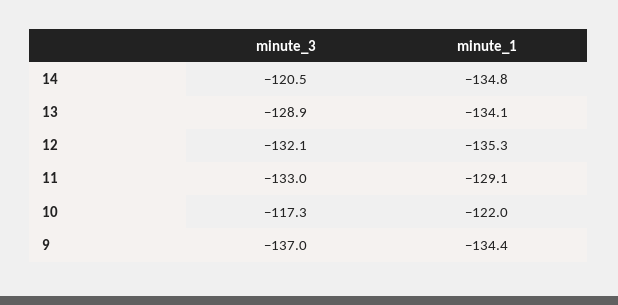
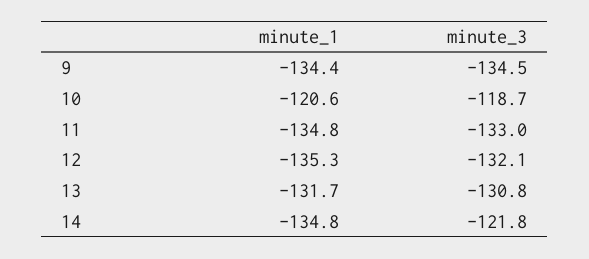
minute_3, 14: -120.5 -> -121.8
minute_3, 13: -128.9 -> -130.8
minute_1, 13: -134.1 -> -131.7
minute_1, 11: -129.1 -> -134.8
minute_3, 10: -117.3 -> -118.7
minute_1, 10: -122 -> -120.6
minute_3, 9: -137 -> -134.5

